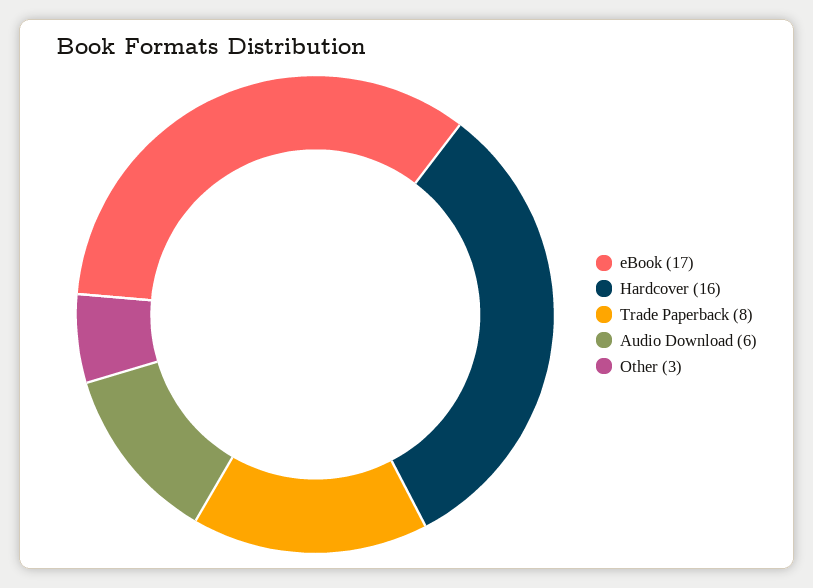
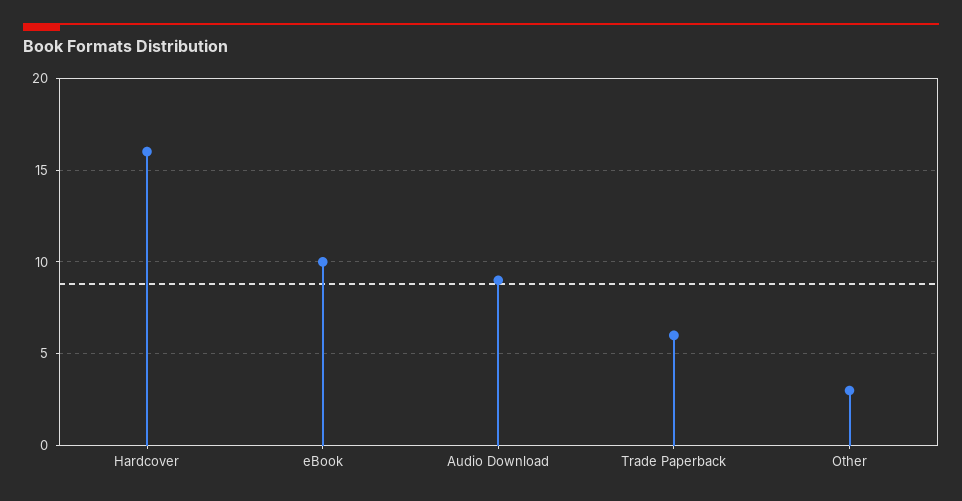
eBook: 17 -> 10
Trade Paperback: 8 -> 6
Audio Download: 6 -> 9

